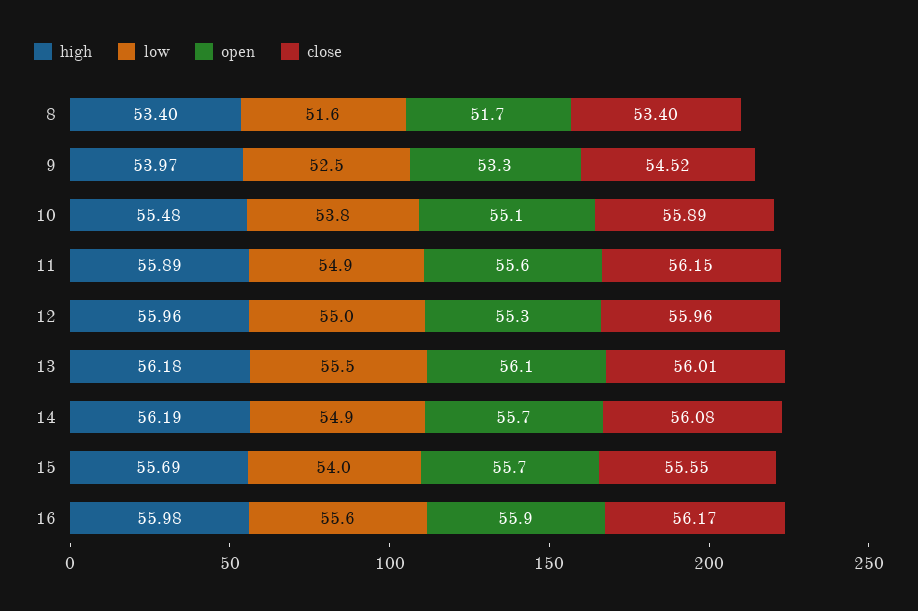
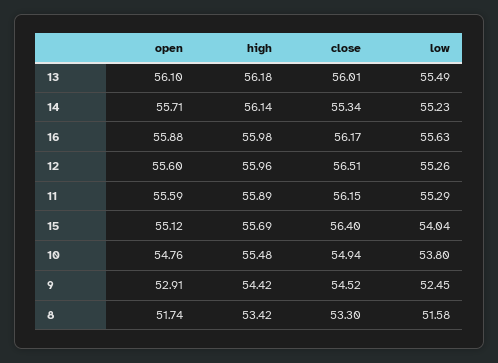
high, 8: 53.4 -> 53.42
close, 8: 53.4 -> 53.3
high, 9: 53.97 -> 54.42
open, 9: 53.3 -> 52.91
open, 10: 55.1 -> 54.76
close, 10: 55.89 -> 54.94
low, 11: 54.9 -> 55.29
low, 12: 55 -> 55.26
open, 12: 55.3 -> 55.6
close, 12: 55.96 -> 56.51
high, 14: 56.19 -> 56.14
low, 14: 54.9 -> 55.23
close, 14: 56.08 -> 55.34
open, 15: 55.7 -> 55.12
close, 15: 55.55 -> 56.4

